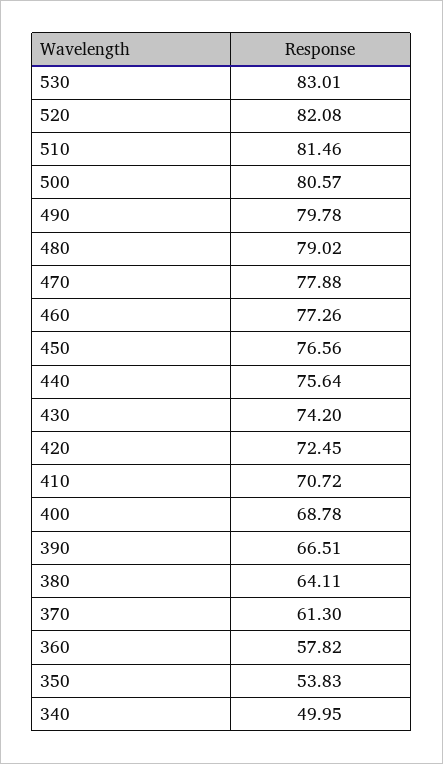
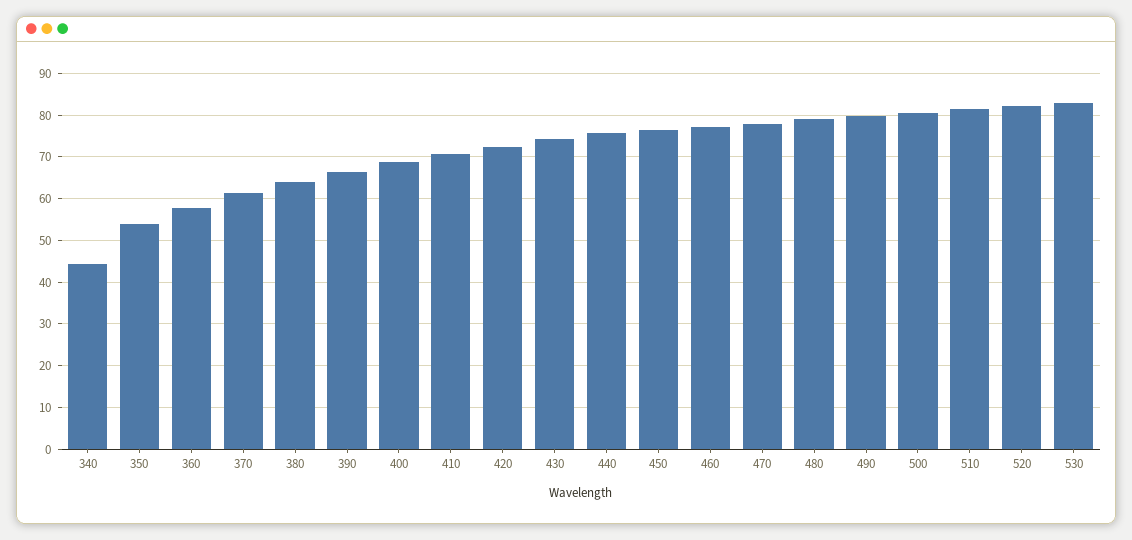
340: 49.95 -> 44

